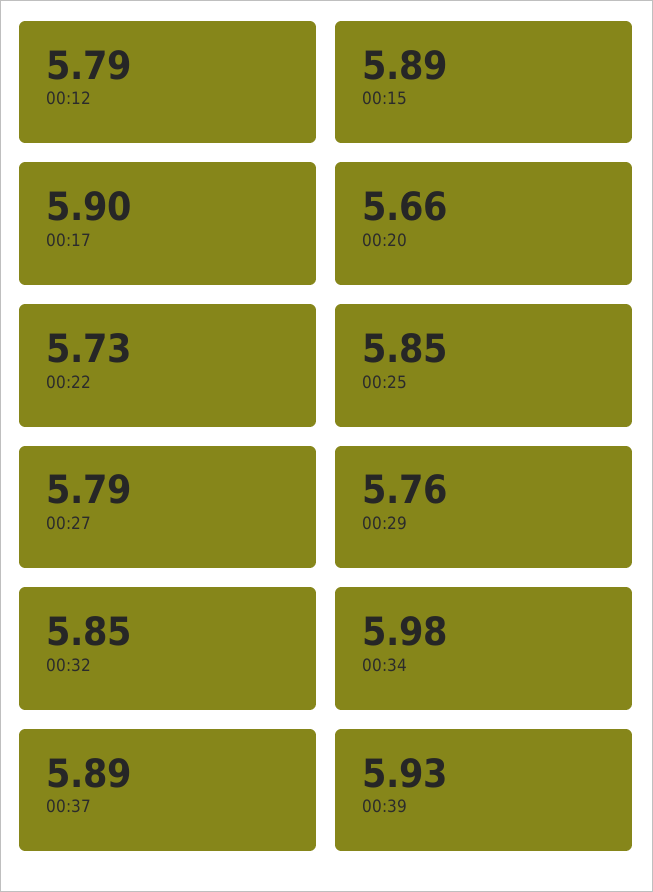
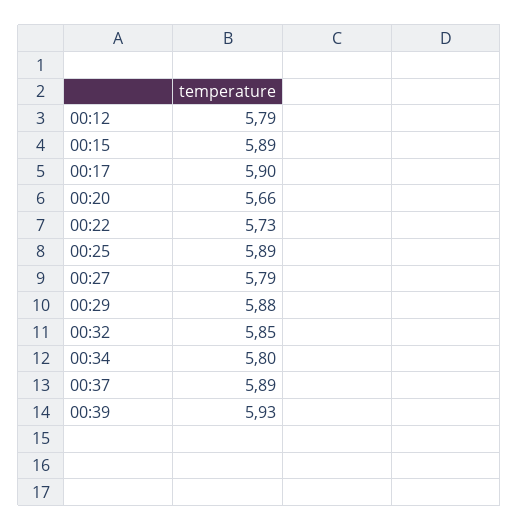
00:25: 5.85 -> 5.89
00:29: 5.76 -> 5.88
00:34: 5.98 -> 5.8

